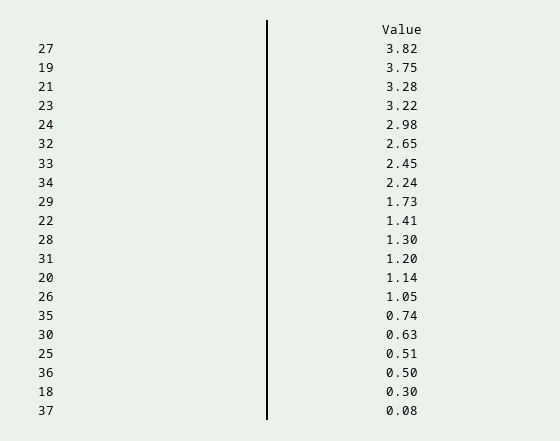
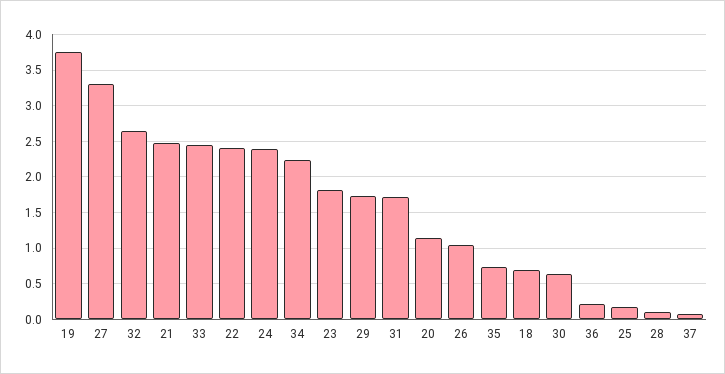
27: 3.82 -> 3.3
21: 3.28 -> 2.5
23: 3.22 -> 1.8
24: 2.98 -> 2.4
22: 1.41 -> 2.4
28: 1.3 -> 0.1
31: 1.2 -> 1.7
25: 0.51 -> 0.2
36: 0.5 -> 0.2
18: 0.3 -> 0.7

